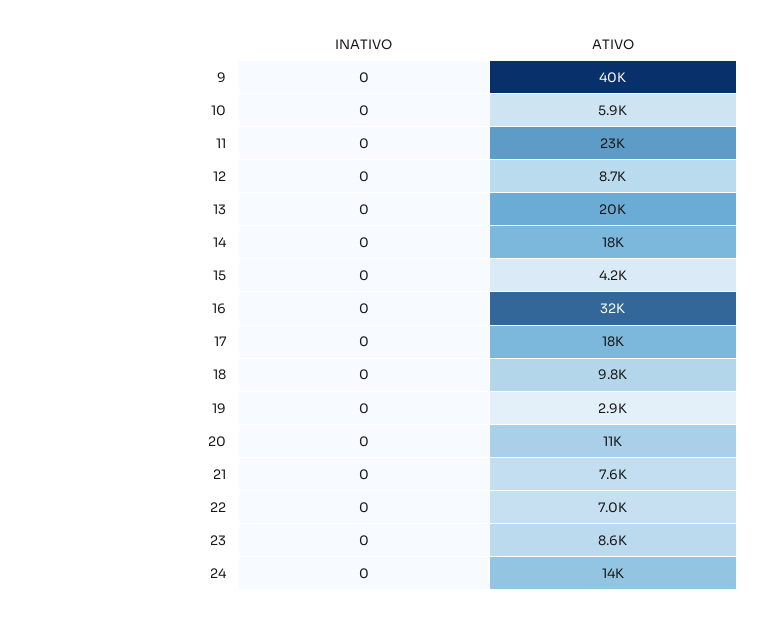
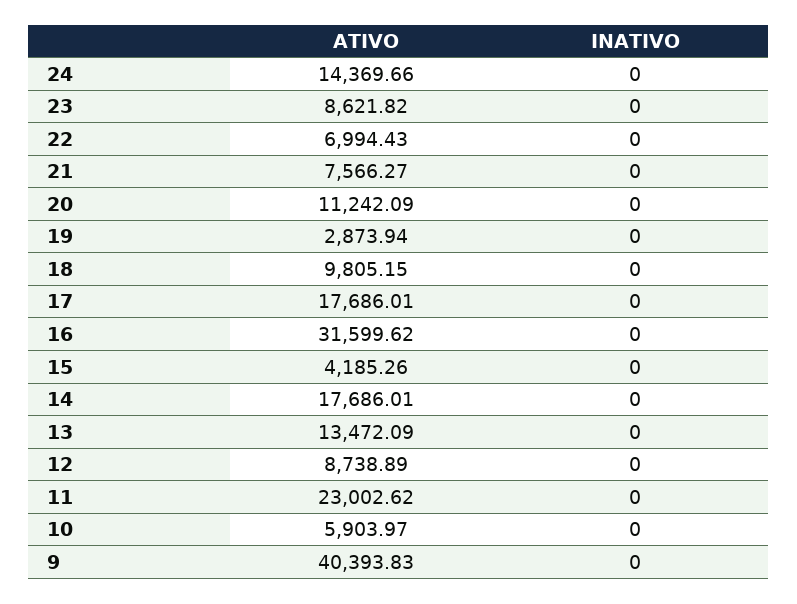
ATIVO, 13: 20000 -> 13472.09

